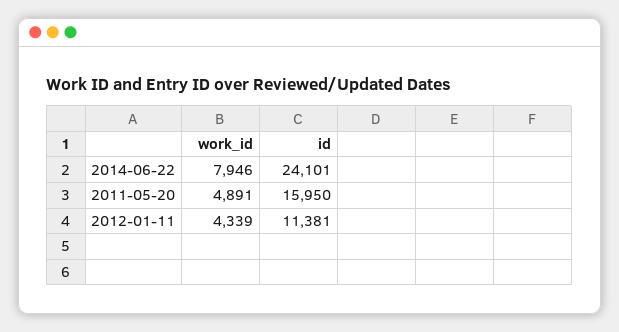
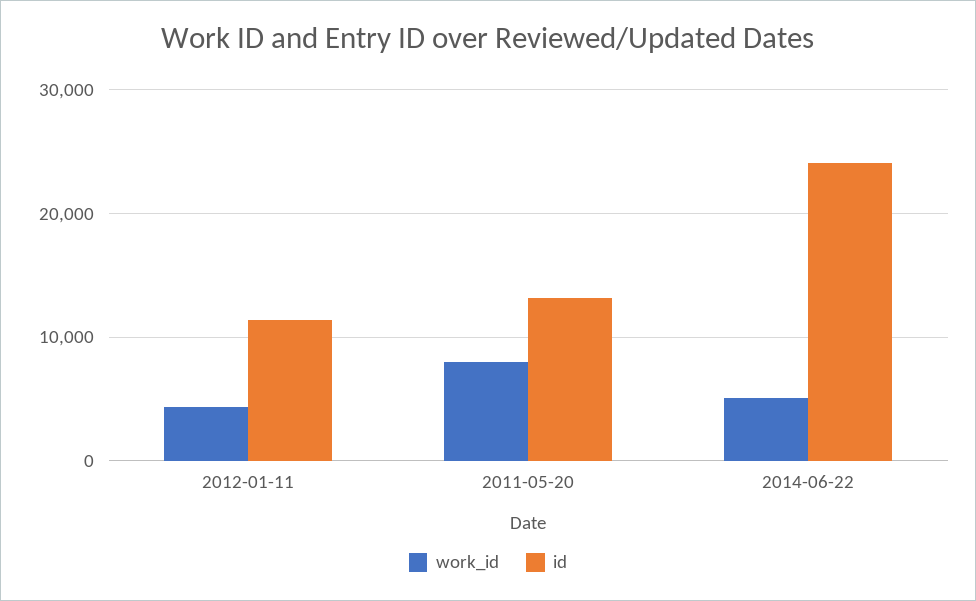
work_id, 2014-06-22: 7946 -> 5000
work_id, 2011-05-20: 4891 -> 8000
id, 2011-05-20: 15950 -> 13000

